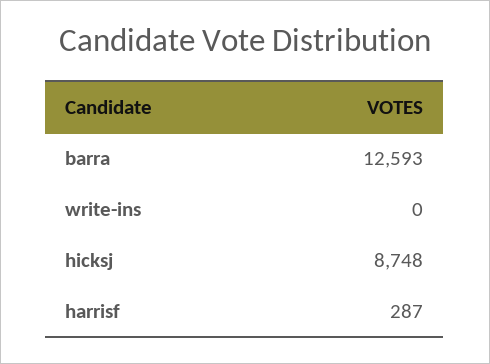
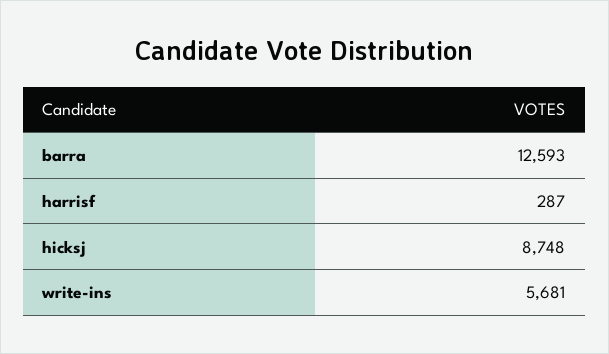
write-ins: 0 -> 5681

